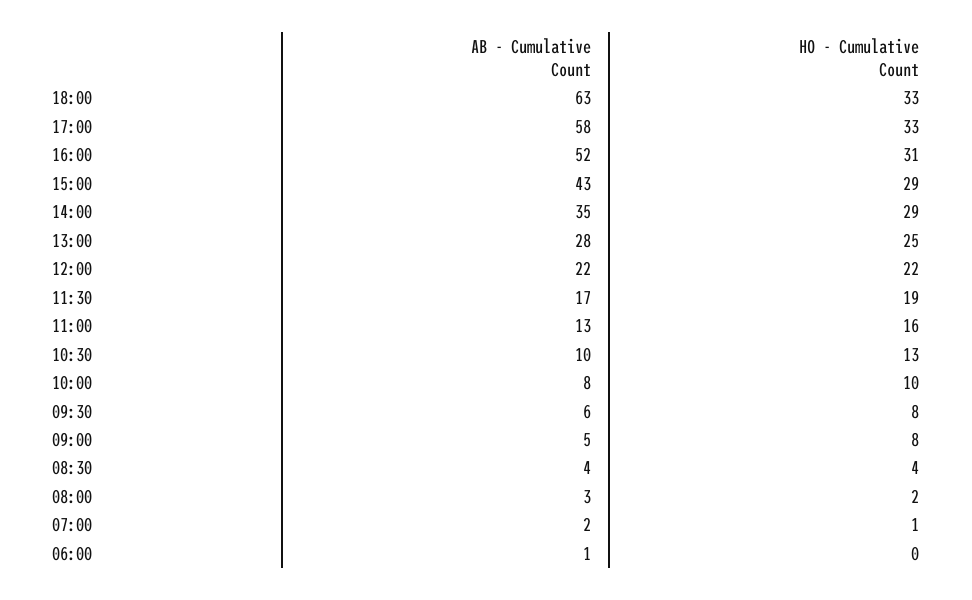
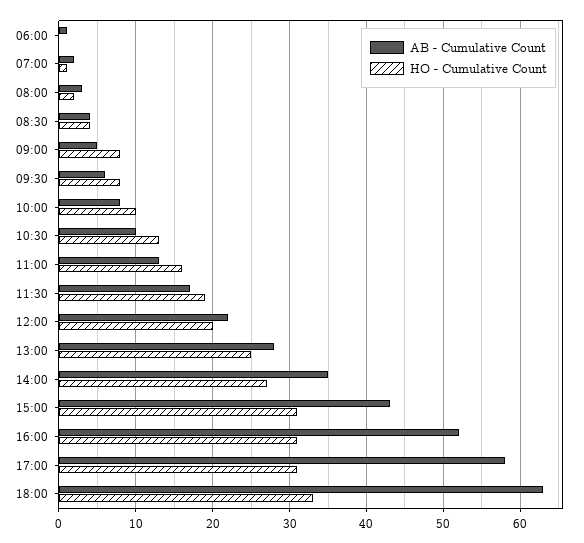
HO - Cumulative Count, 17:00: 33 -> 31
HO - Cumulative Count, 15:00: 29 -> 31
HO - Cumulative Count, 14:00: 29 -> 27
HO - Cumulative Count, 12:00: 22 -> 20

